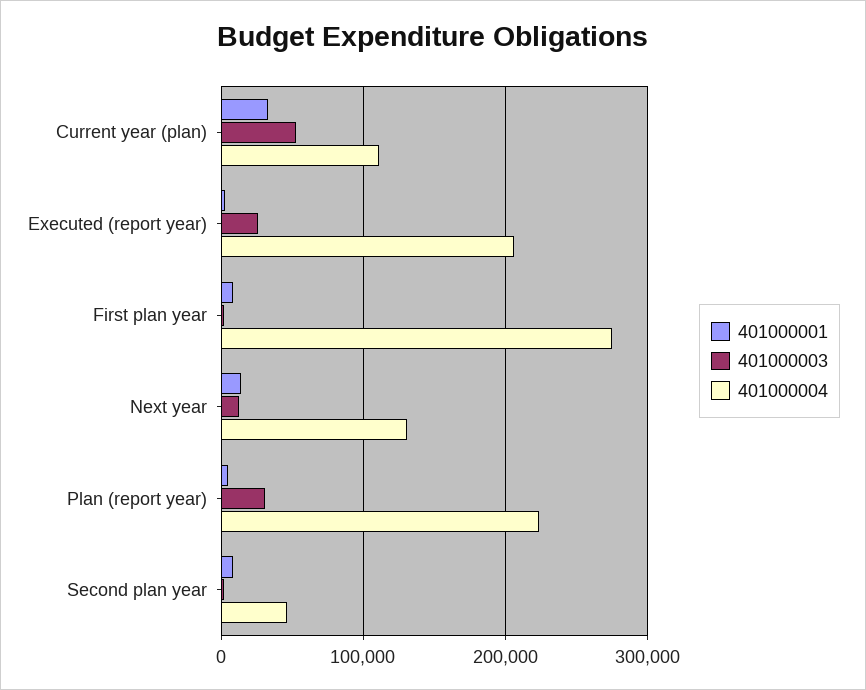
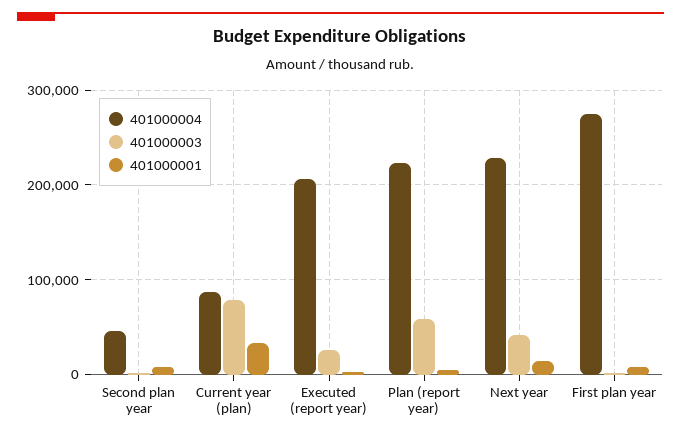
401000003, Current year (plan): 50000 -> 80000
401000004, Current year (plan): 110000 -> 90000
401000003, Next year: 10000 -> 40000
401000004, Next year: 130000 -> 230000
401000003, Plan (report year): 30000 -> 60000

